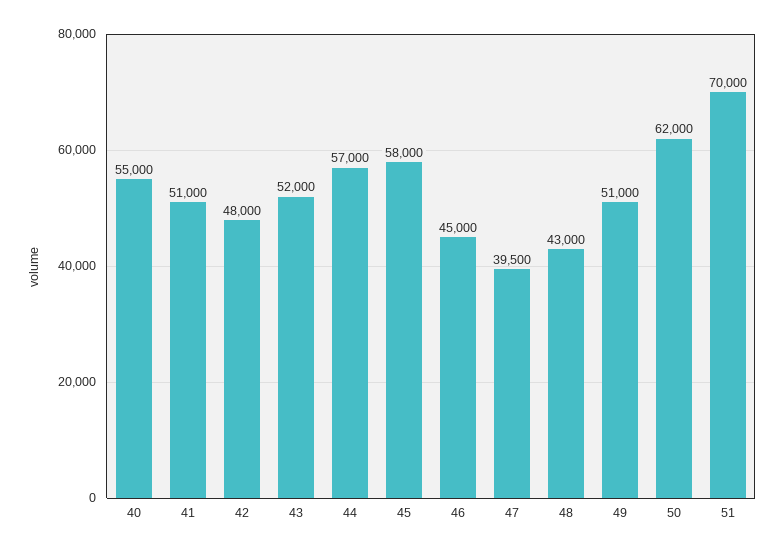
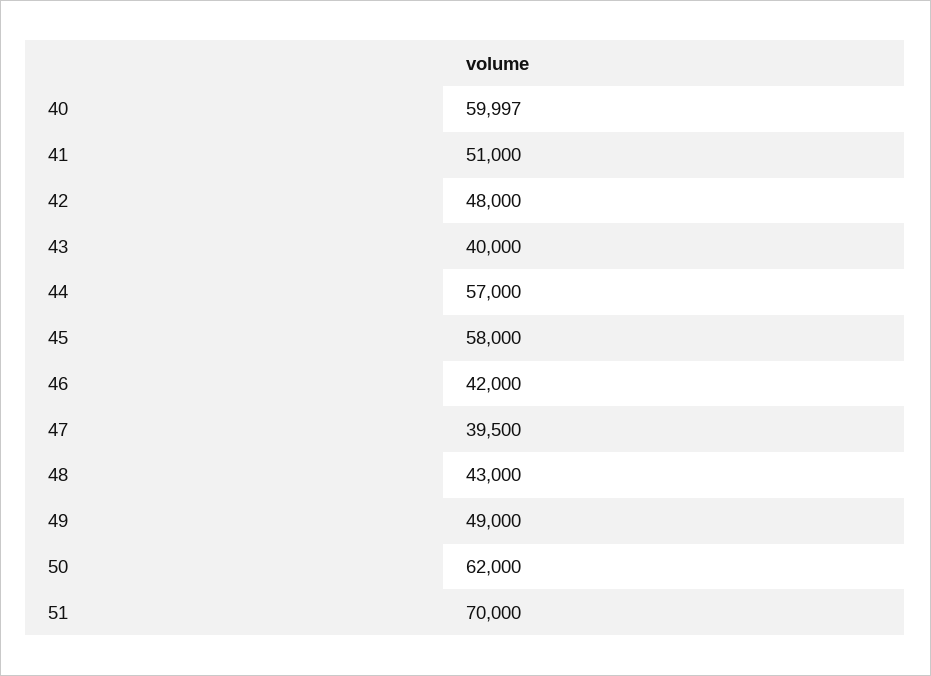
40: 55000 -> 59997
43: 52000 -> 40000
46: 45000 -> 42000
49: 51000 -> 49000

